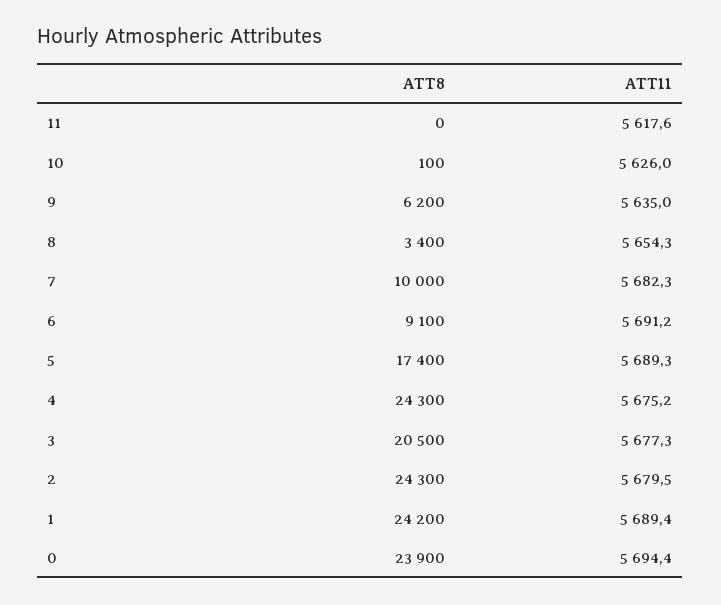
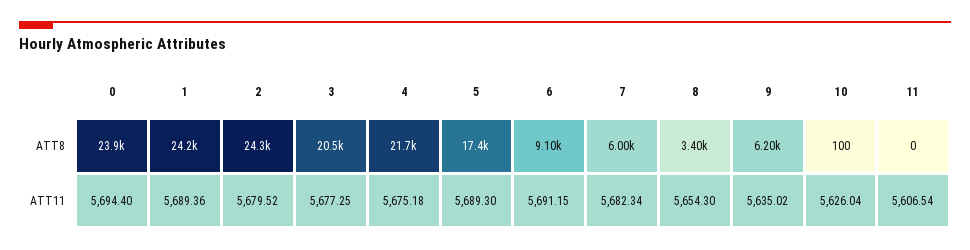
ATT11, 11: 5617.6 -> 5606.54
ATT8, 7: 10000 -> 6000
ATT8, 4: 24300 -> 21700

